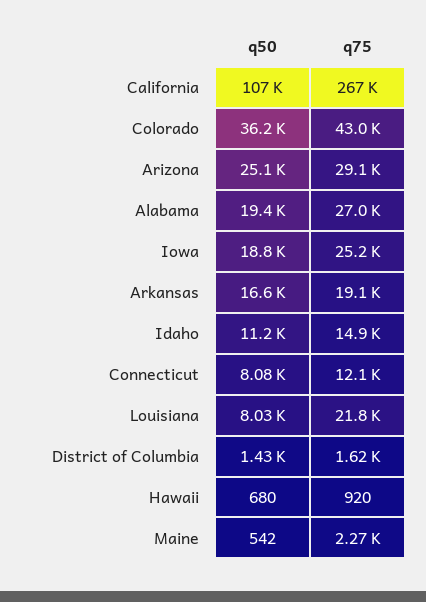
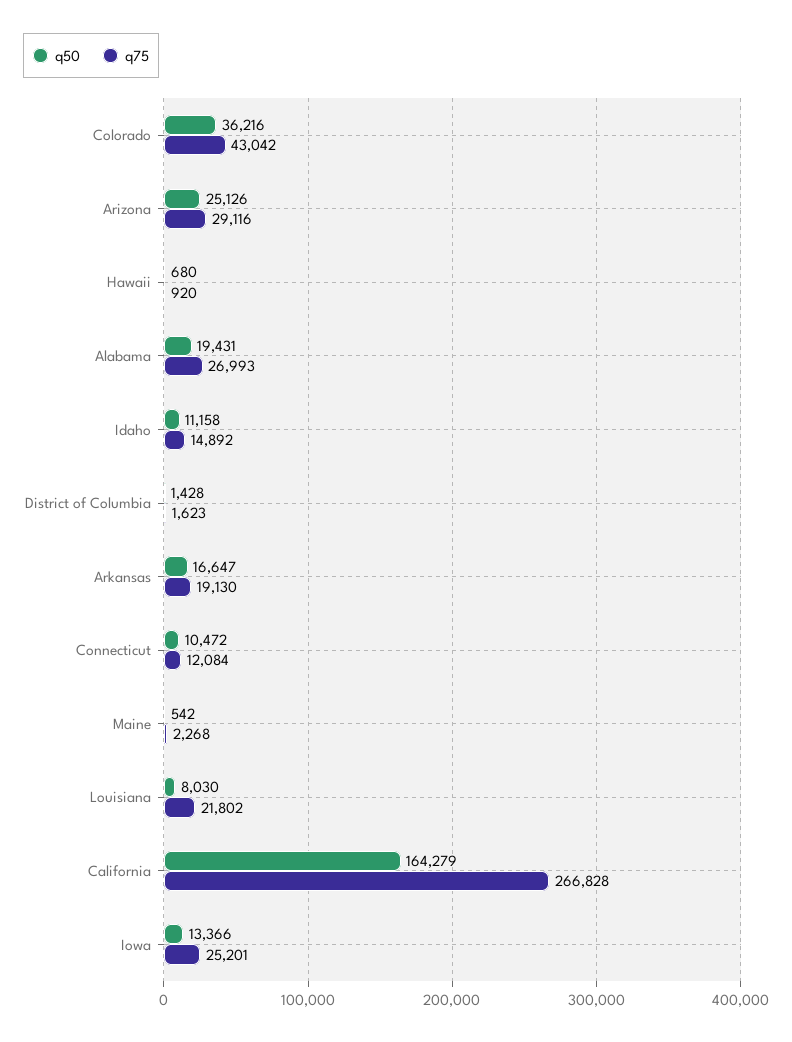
q50, California: 107000 -> 164279
q50, Iowa: 18800 -> 13366
q50, Connecticut: 8080 -> 10472

